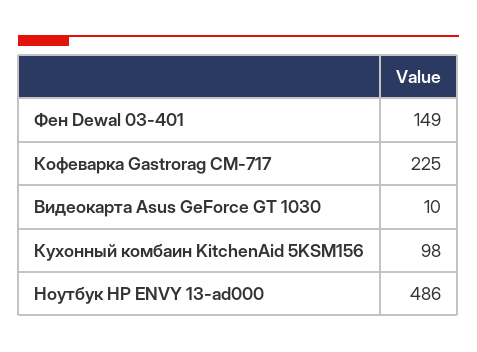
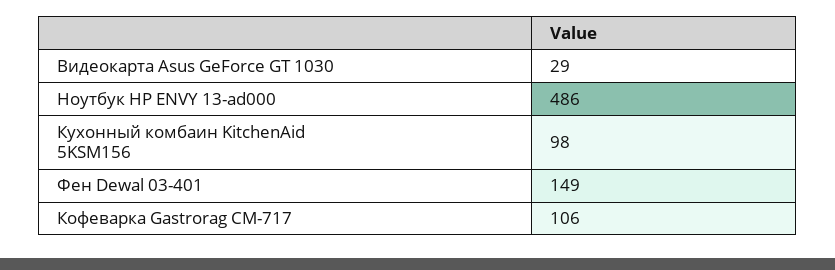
Кофеварка Gastrorag CM-717: 225 -> 106
Видеокарта Asus GeForce GT 1030: 10 -> 29

